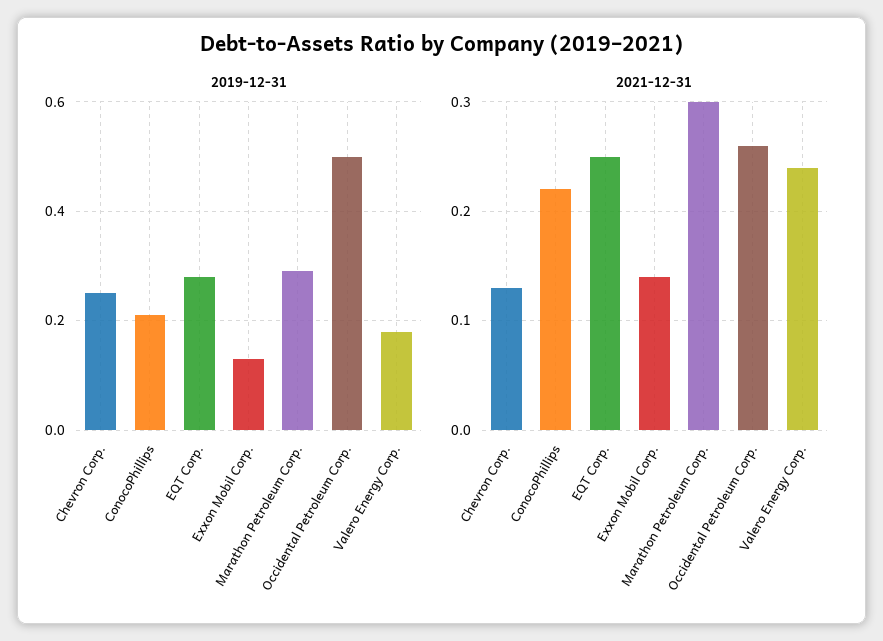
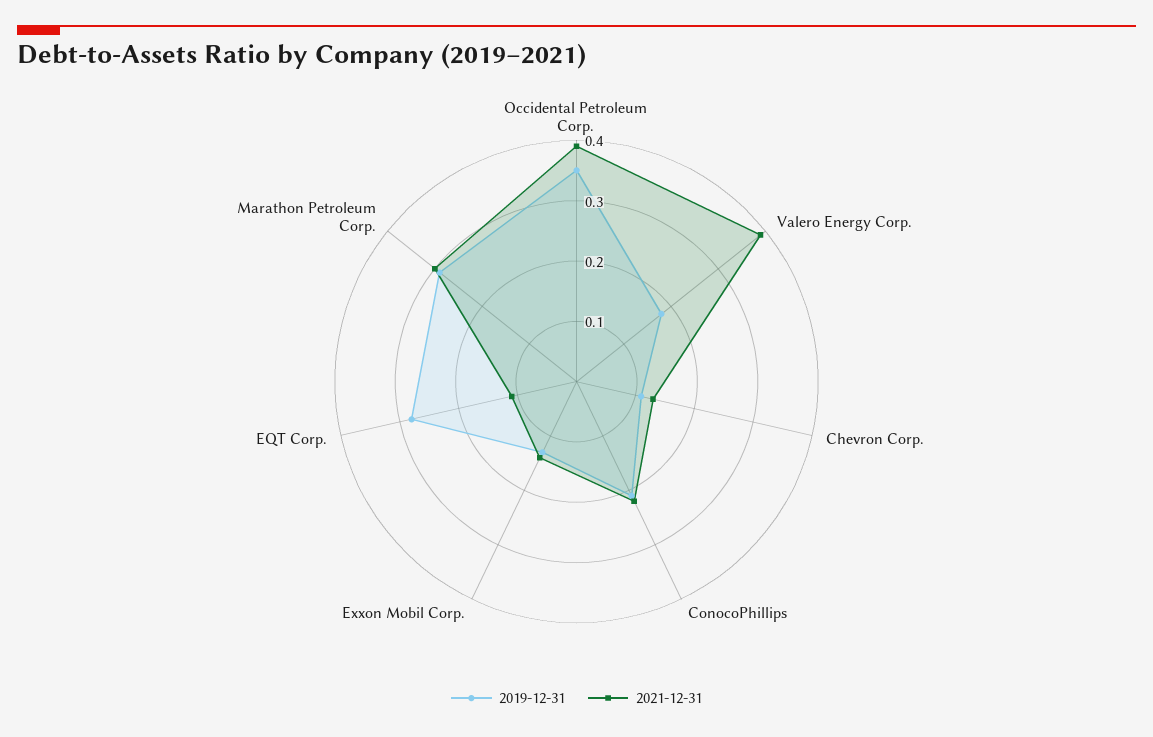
2019-12-31, Chevron Corp.: 0.25 -> 0.1
2019-12-31, Occidental Petroleum Corp.: 0.5 -> 0.35
2021-12-31, EQT Corp.: 0.25 -> 0.1
2021-12-31, Occidental Petroleum Corp.: 0.26 -> 0.4
2021-12-31, Valero Energy Corp.: 0.24 -> 0.4

